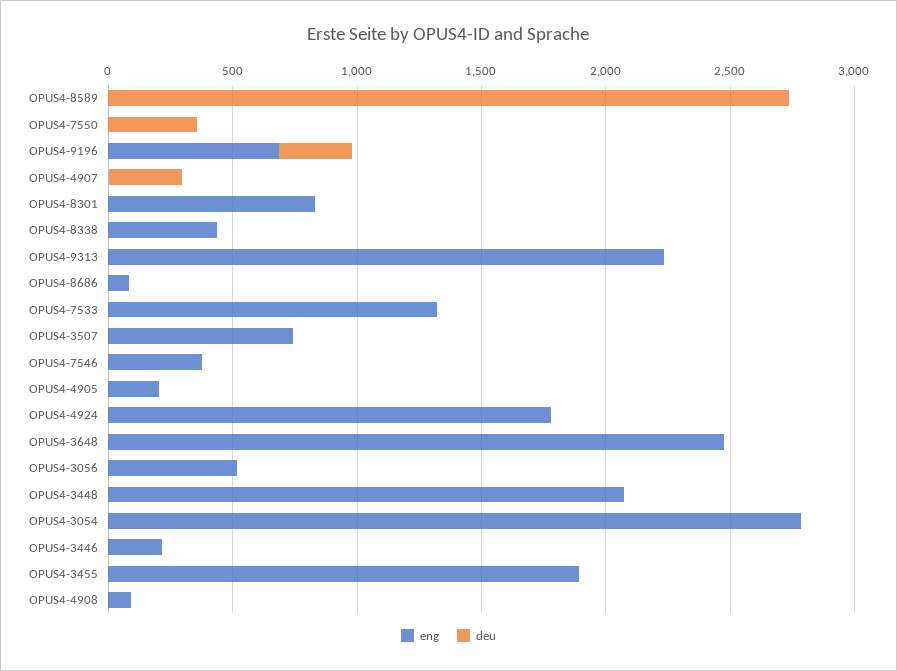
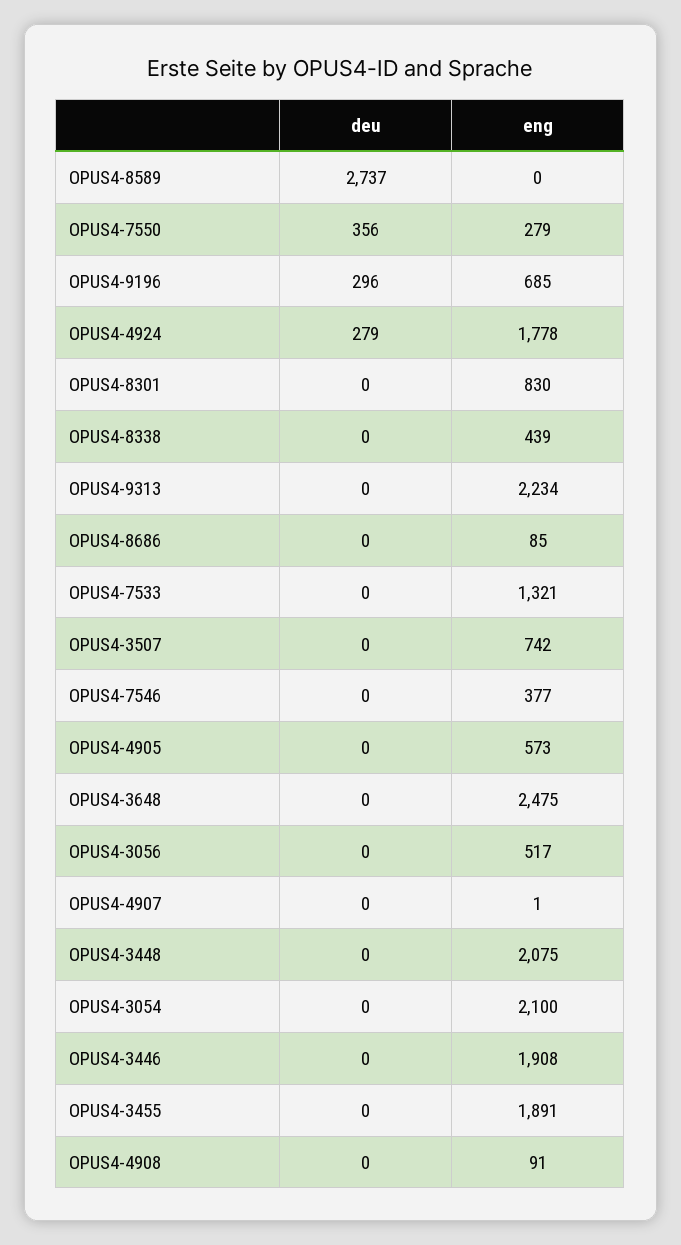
eng, OPUS4-7550: 0 -> 279
deu, OPUS4-4907: 300 -> 0
eng, OPUS4-4905: 200 -> 573
deu, OPUS4-4924: 0 -> 279
eng, OPUS4-3054: 2800 -> 2100
eng, OPUS4-3446: 200 -> 1908

